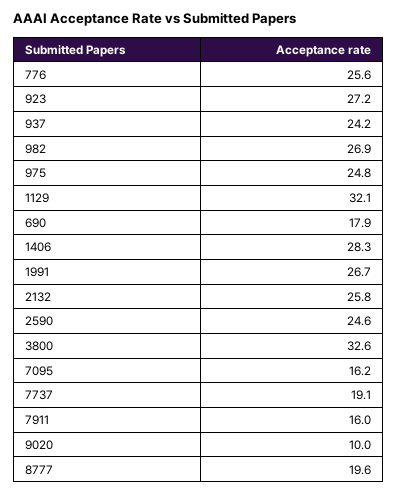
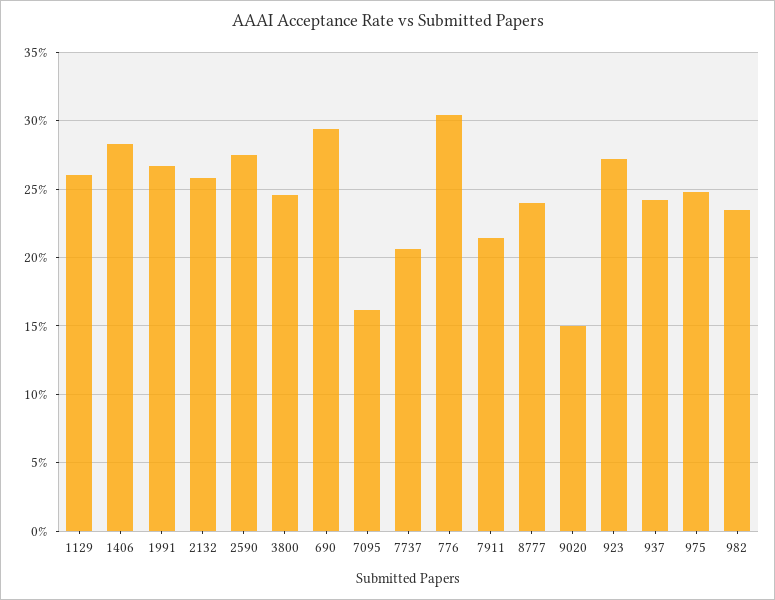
776: 25.6 -> 30.5
982: 26.9 -> 23.5
1129: 32.1 -> 26
690: 17.9 -> 29.5
2590: 24.6 -> 27.5
3800: 32.6 -> 24.5
7737: 19.1 -> 20.5
7911: 16 -> 21.5
9020: 10 -> 15
8777: 19.6 -> 24

